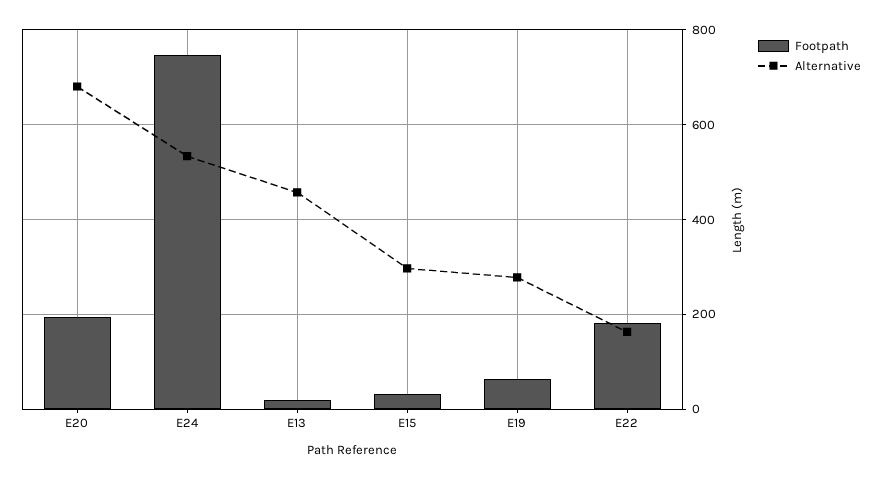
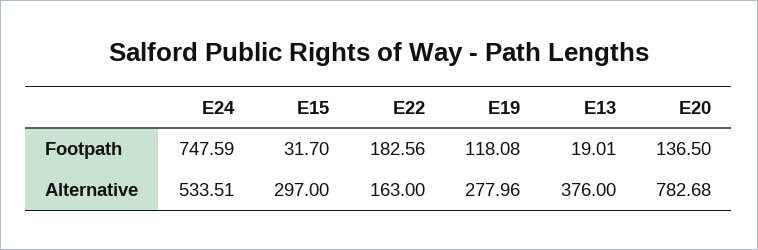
Footpath, E20: 200 -> 136.5
Alternative, E20: 680 -> 782.68
Alternative, E13: 460 -> 376
Footpath, E19: 60 -> 118.08

